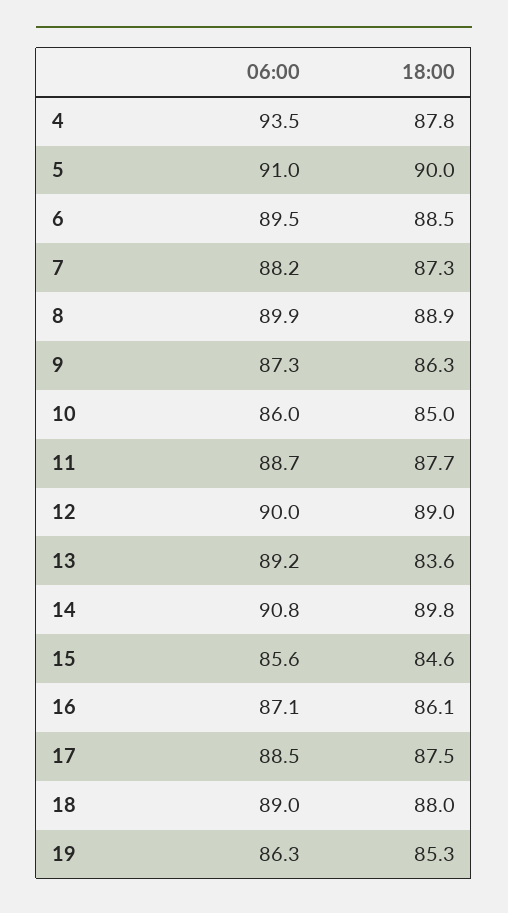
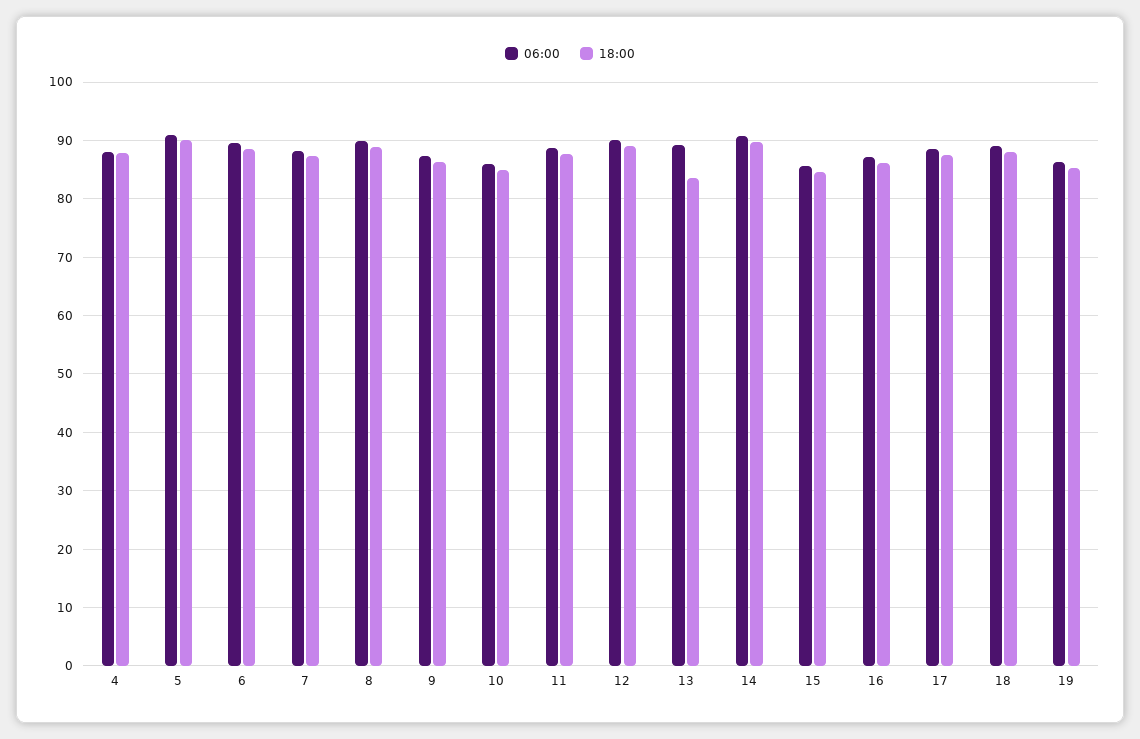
06:00, 4: 93.5 -> 88

